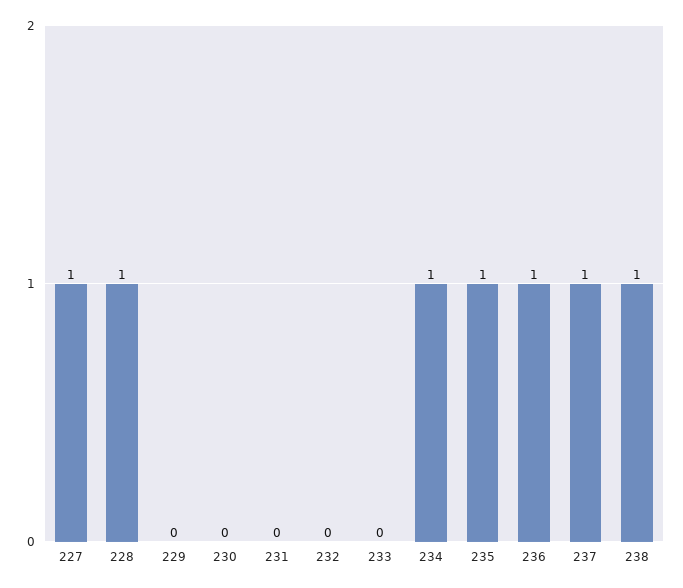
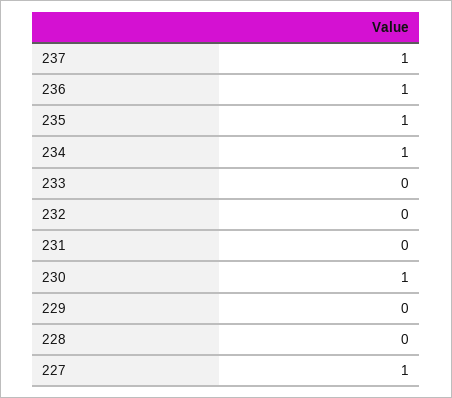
228: 1 -> 0
230: 0 -> 1
238: 1 -> none

